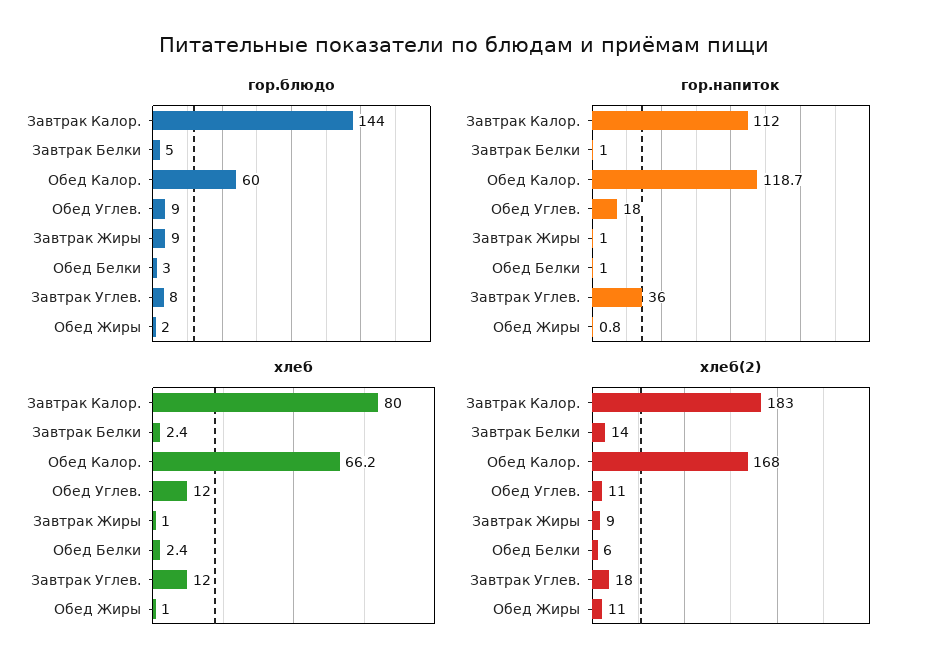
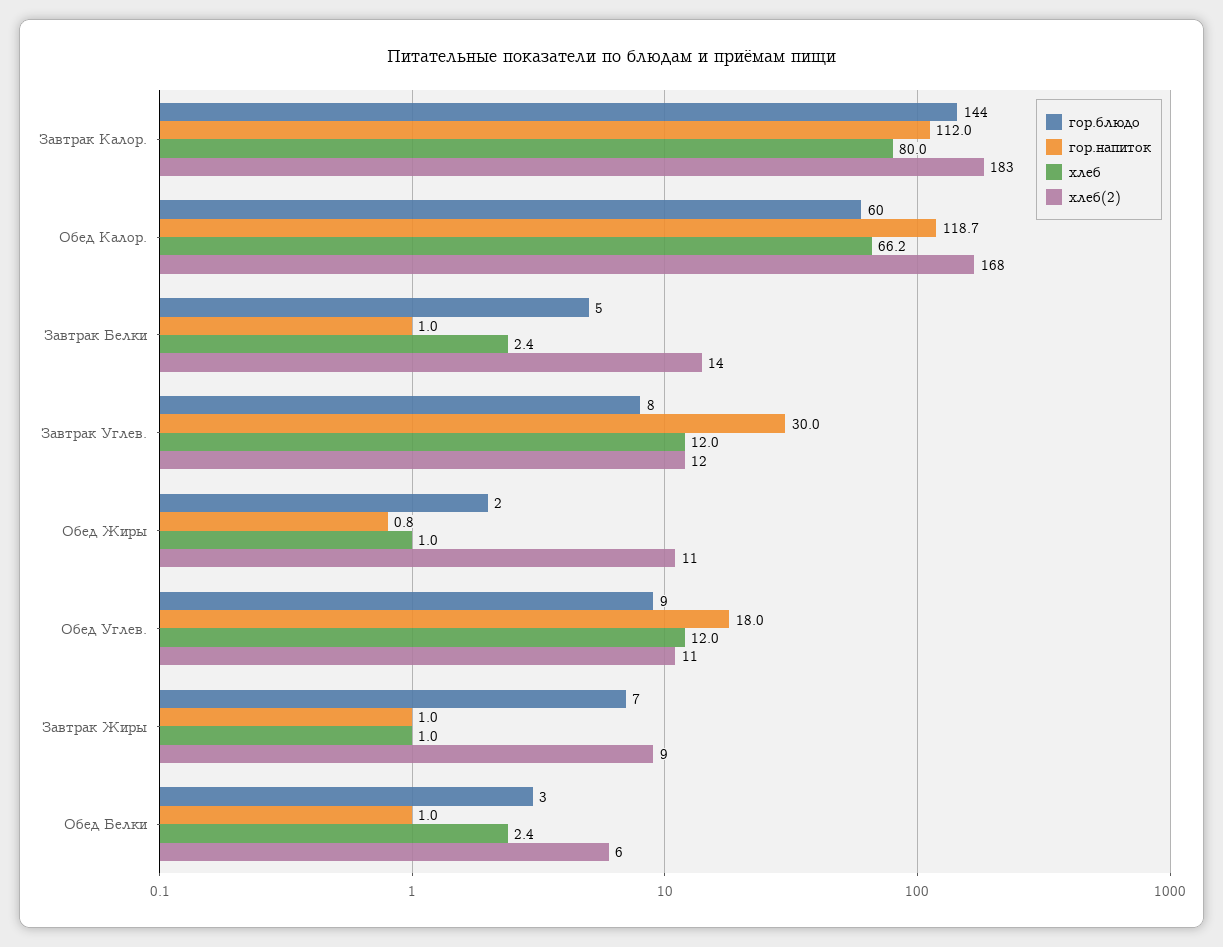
гор.блюдо, Завтрак Жиры: 9 -> 7
гор.напиток, Завтрак Углев.: 36 -> 30
хлеб(2), Завтрак Углев.: 18 -> 12

